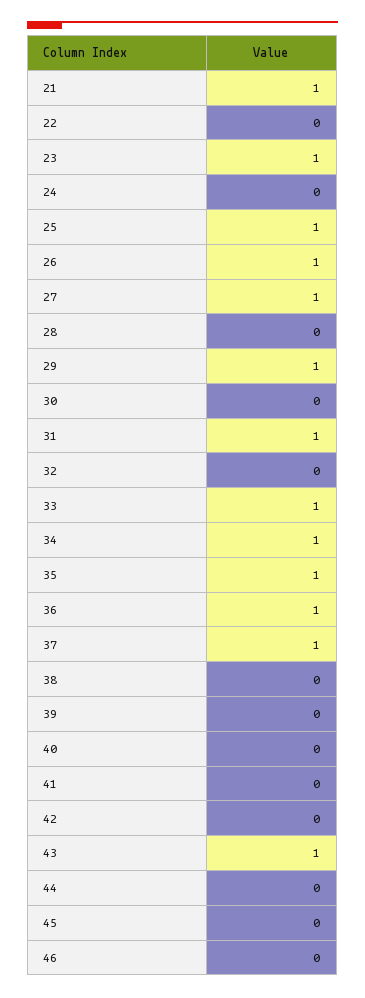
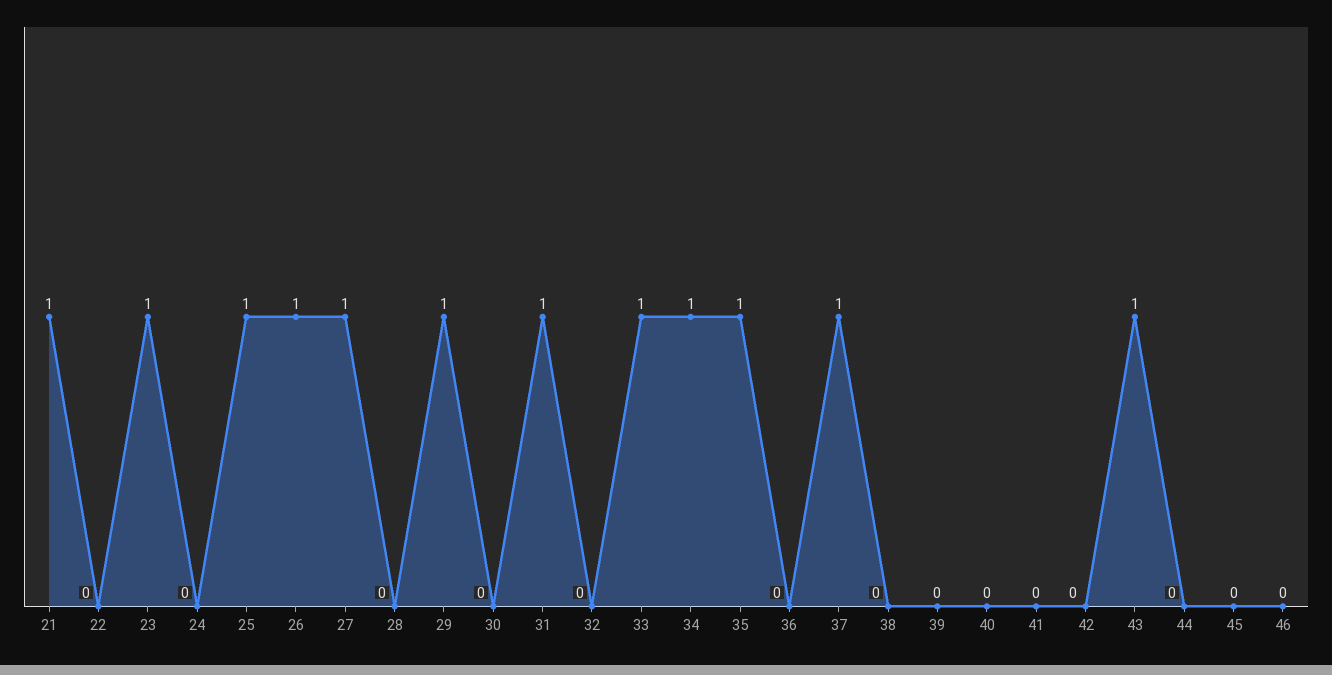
36: 1 -> 0

